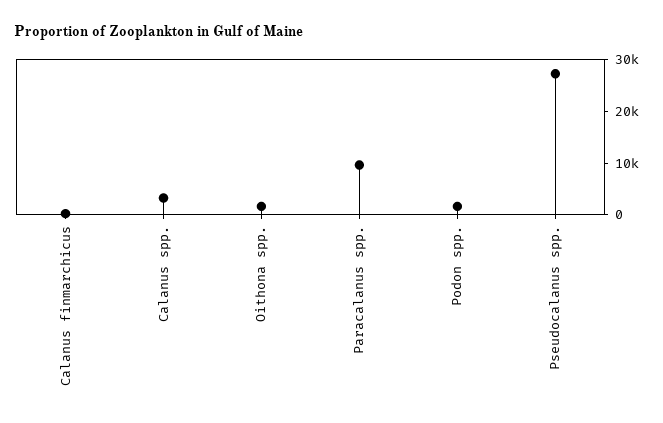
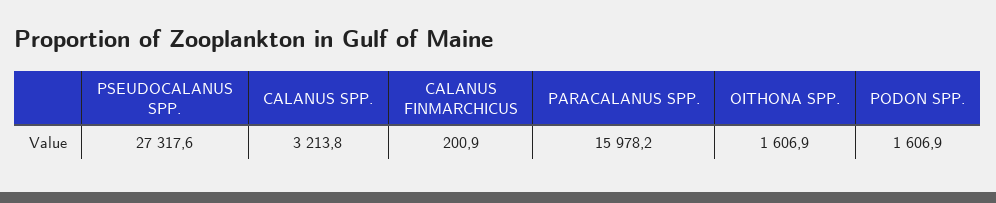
Paracalanus spp.: 10000 -> 15978.2

